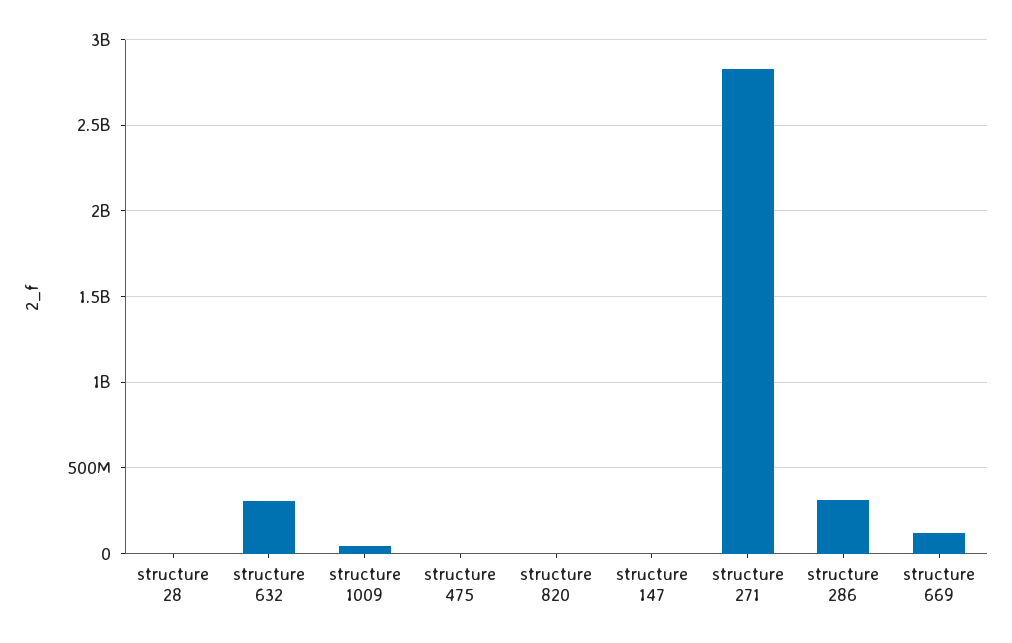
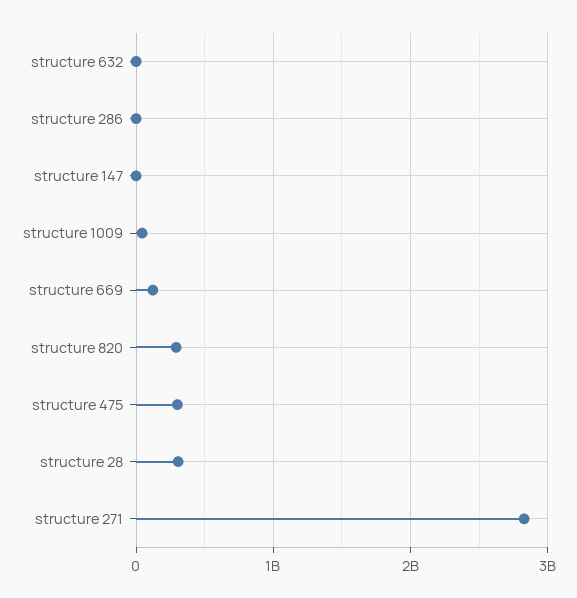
structure 28: 0 -> 300000000
structure 632: 300000000 -> 0
structure 475: 0 -> 300000000
structure 820: 0 -> 300000000
structure 286: 300000000 -> 0

